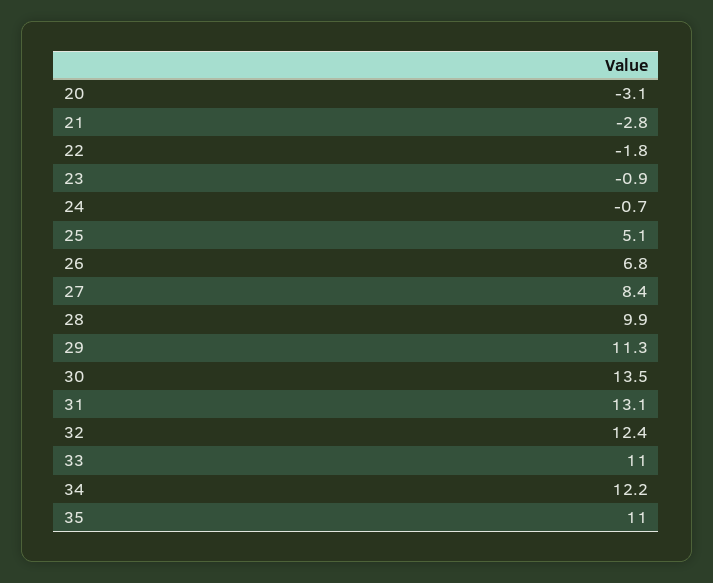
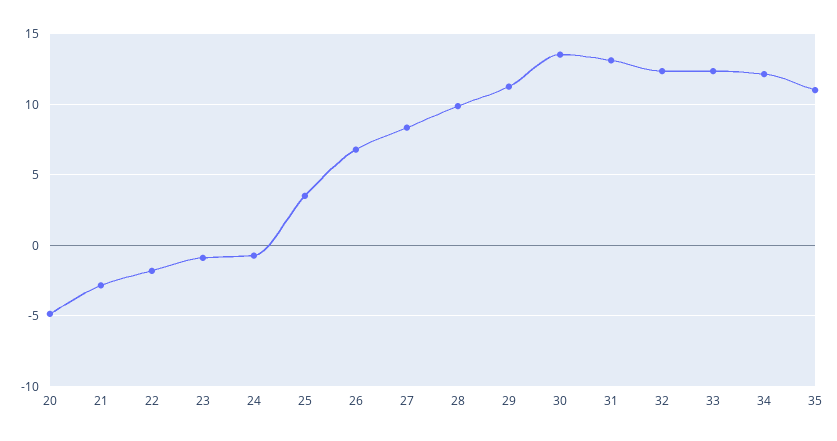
20: -3.1 -> -5
25: 5.1 -> 3.5
33: 11 -> 12.5

